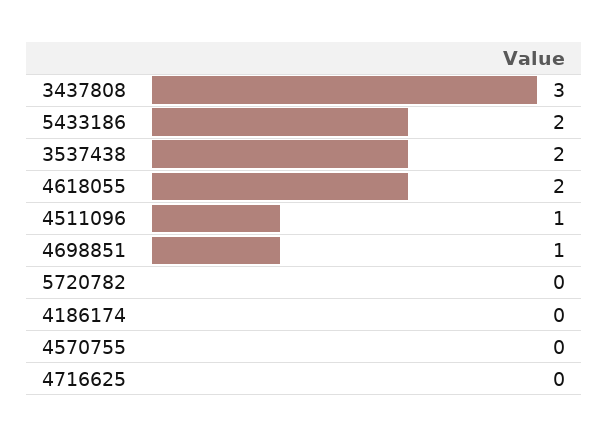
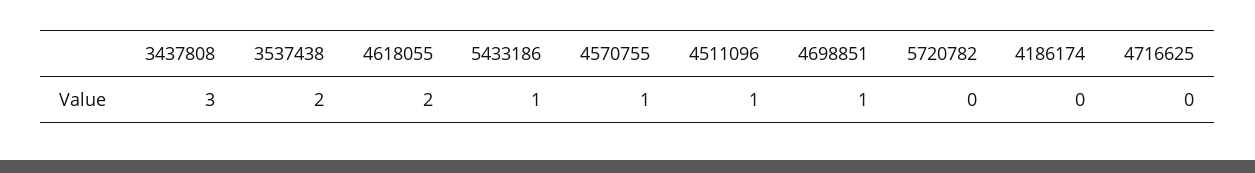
5433186: 2 -> 1
4570755: 0 -> 1

